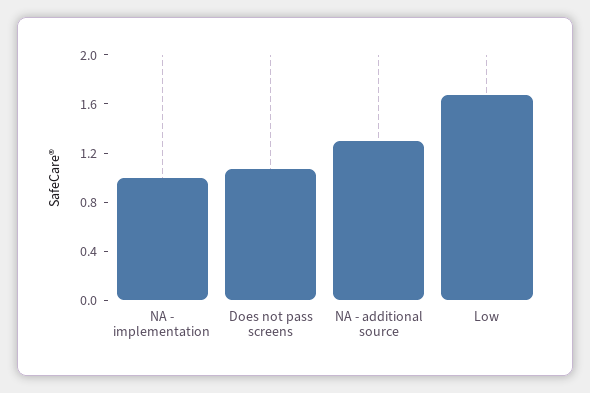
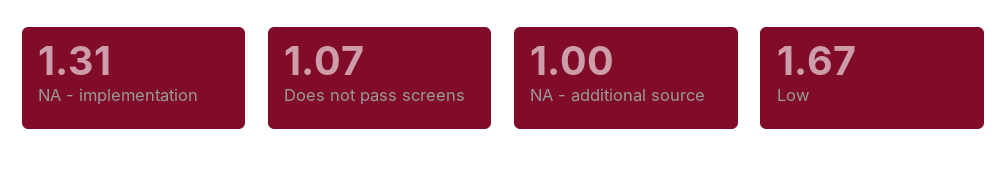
NA - implementation: 1 -> 1.31
NA - additional source: 1.3 -> 1

